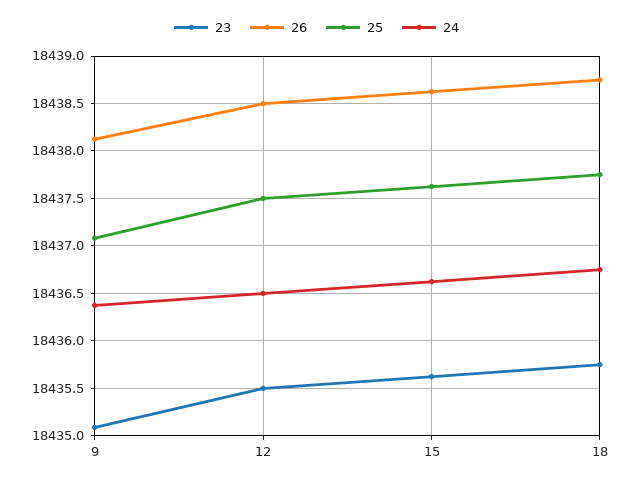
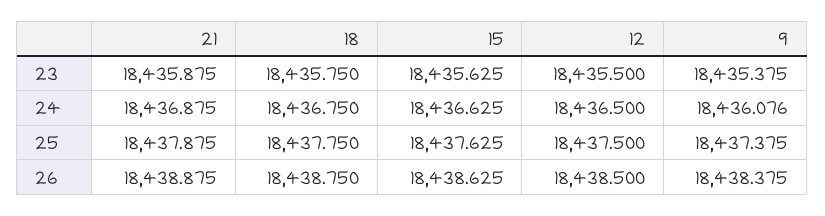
23, 9: 18435.1 -> 18435.375
26, 9: 18438.1 -> 18438.375
25, 9: 18437.1 -> 18437.375
24, 9: 18436.4 -> 18436.076
23, 21: none -> 18435.875
24, 21: none -> 18436.875
25, 21: none -> 18437.875
26, 21: none -> 18438.875

